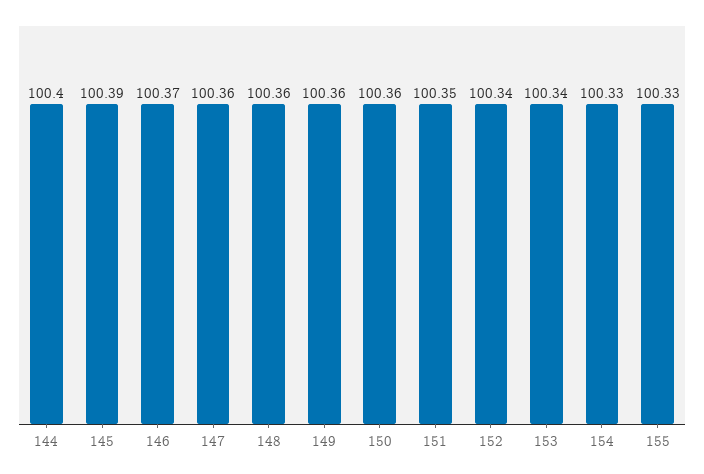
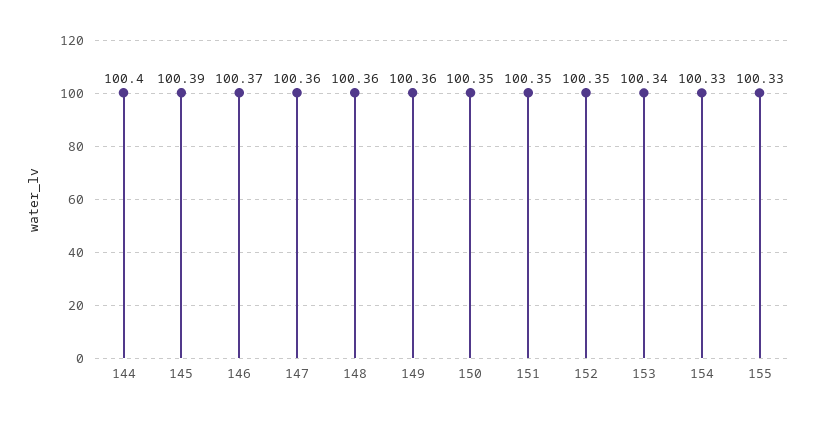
150: 100.36 -> 100.35
152: 100.34 -> 100.35

